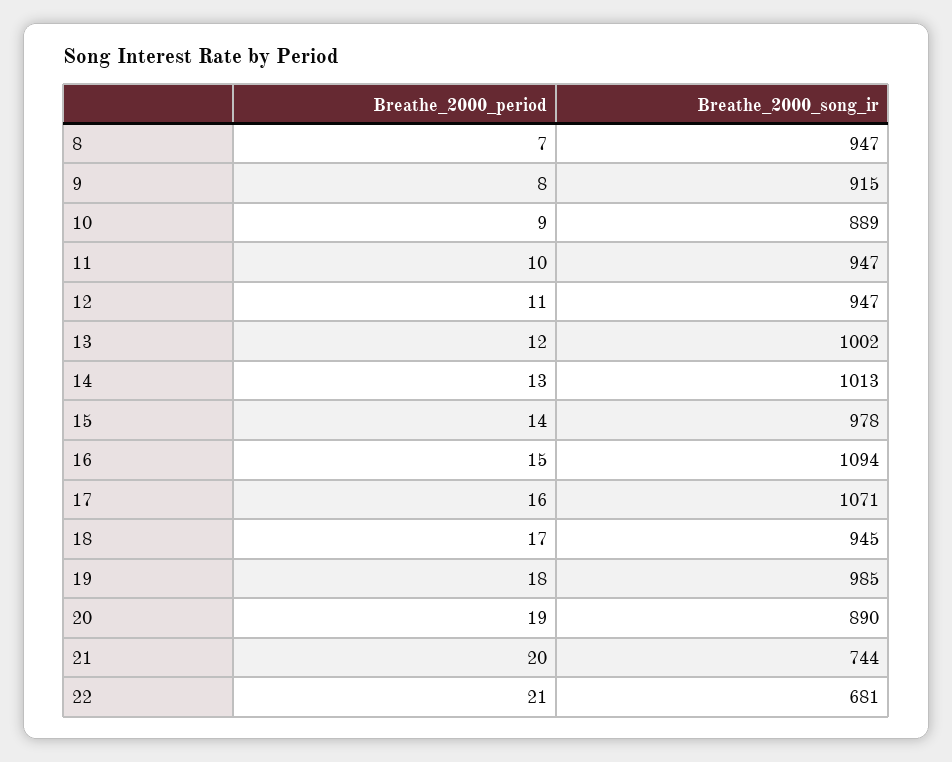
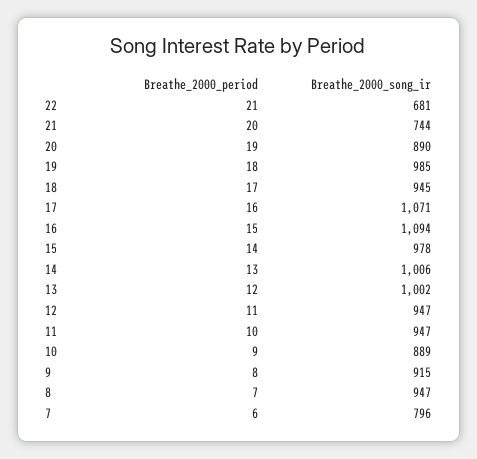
Breathe_2000_song_ir, 14: 1013 -> 1006
Breathe_2000_period, 7: none -> 6
Breathe_2000_song_ir, 7: none -> 796

